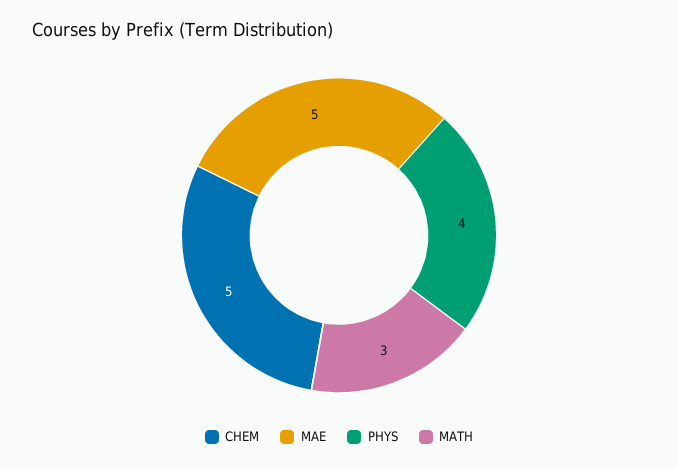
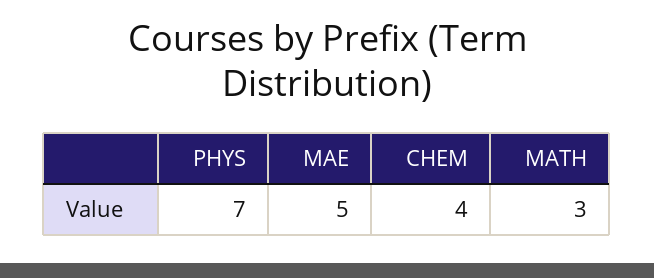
CHEM: 5 -> 4
PHYS: 4 -> 7

